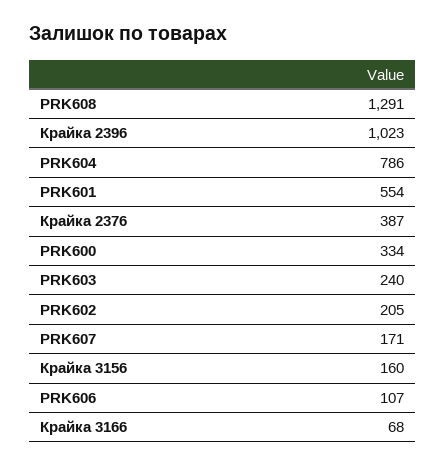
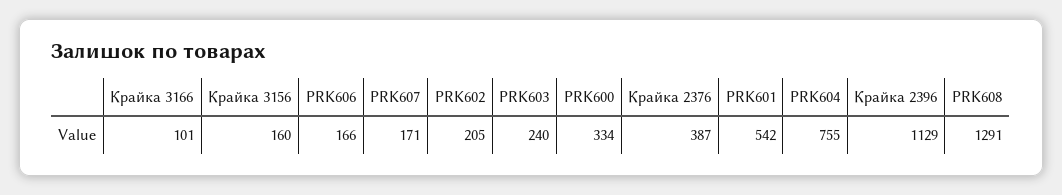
Крайка 2396: 1023 -> 1129
PRK604: 786 -> 755
PRK601: 554 -> 542
PRK606: 107 -> 166
Крайка 3166: 68 -> 101

